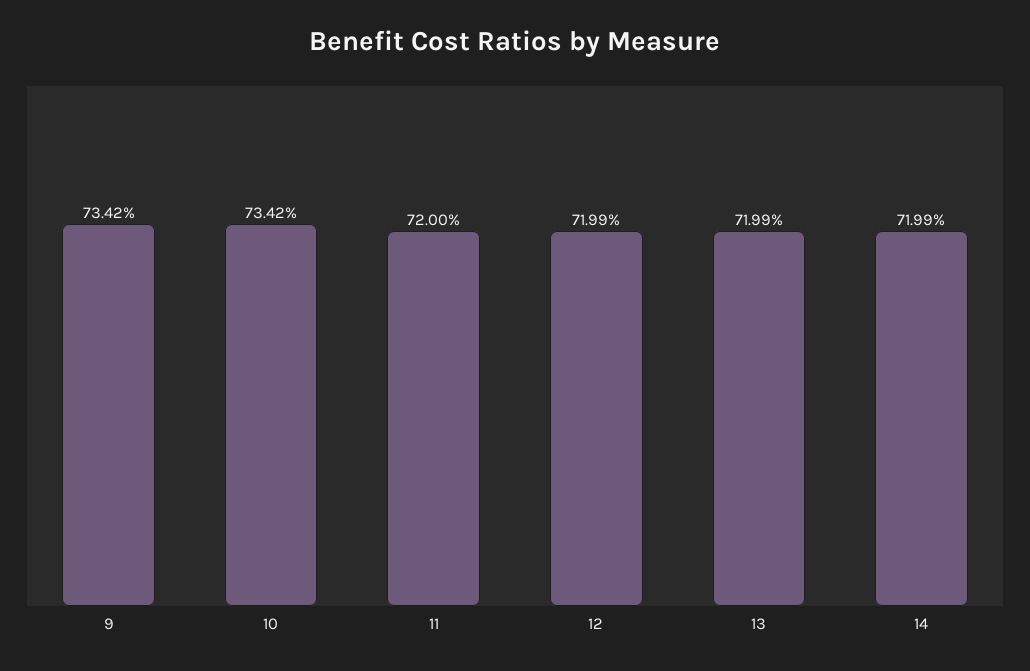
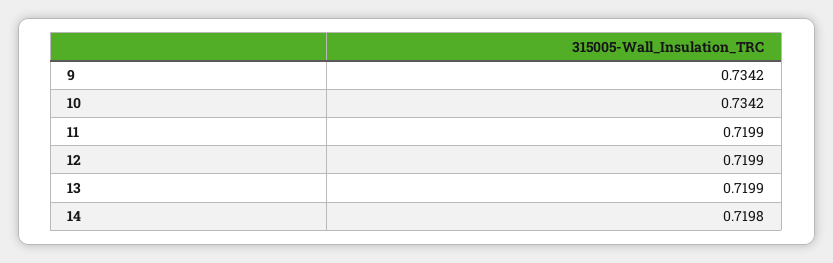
11: 0.72 -> 0.7199
14: 0.7199 -> 0.7198

